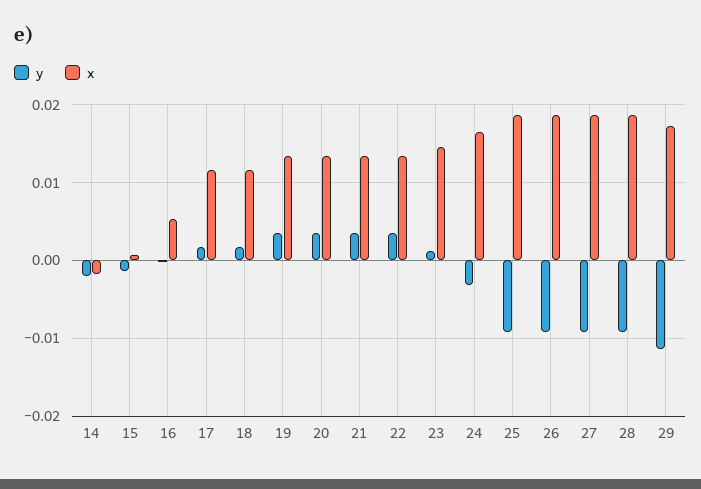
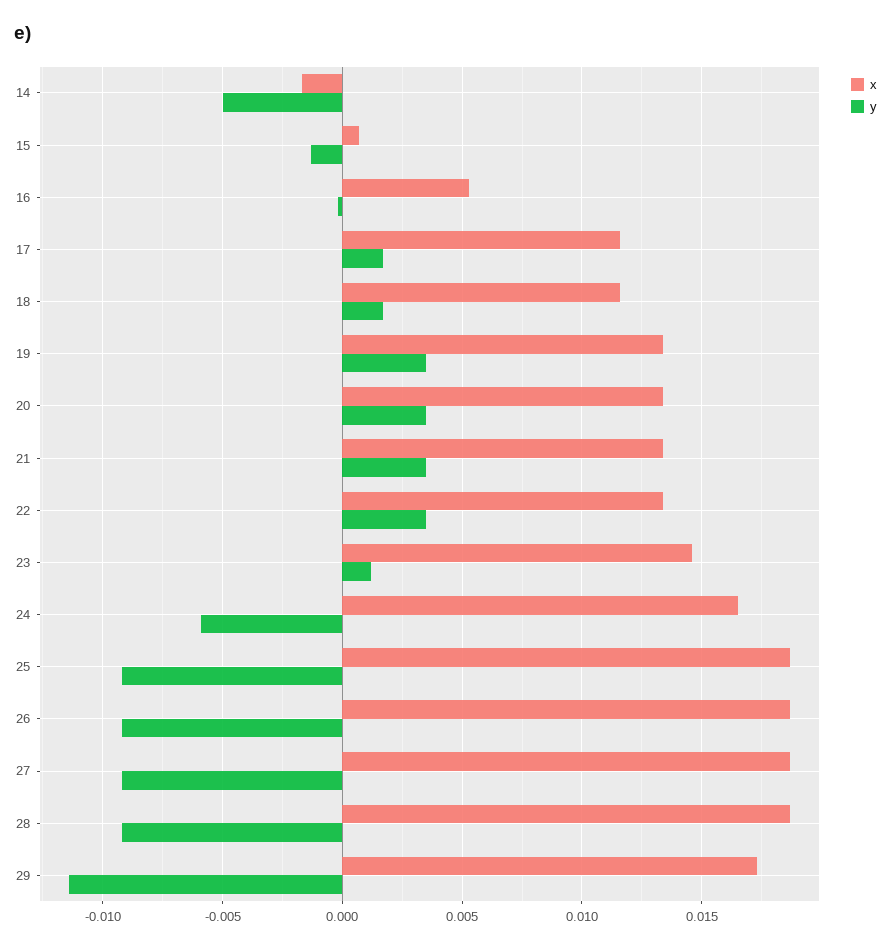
y, 14: -0.002 -> -0.005
y, 24: -0.003 -> -0.006

